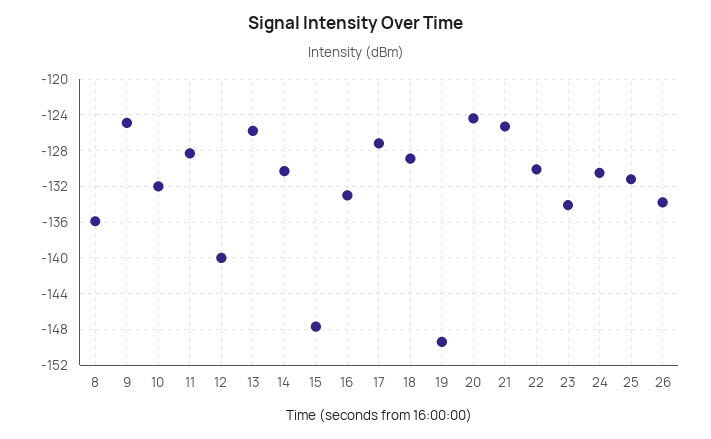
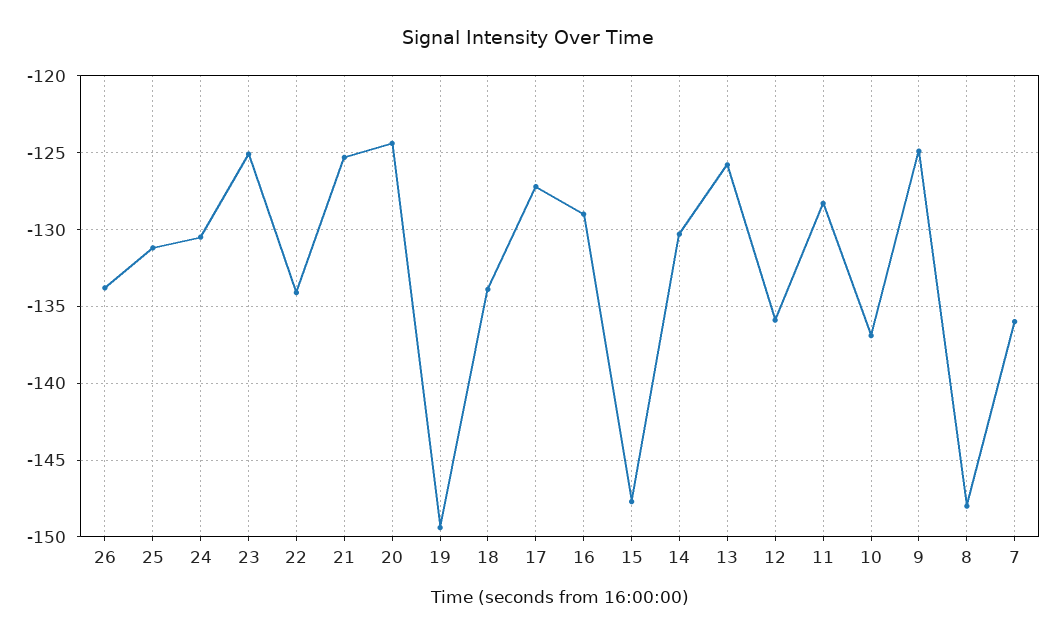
8: -136 -> -148
10: -132 -> -137
12: -140 -> -136
16: -133 -> -129
18: -129 -> -134
22: -130 -> -134
23: -134 -> -125
7: none -> -136

